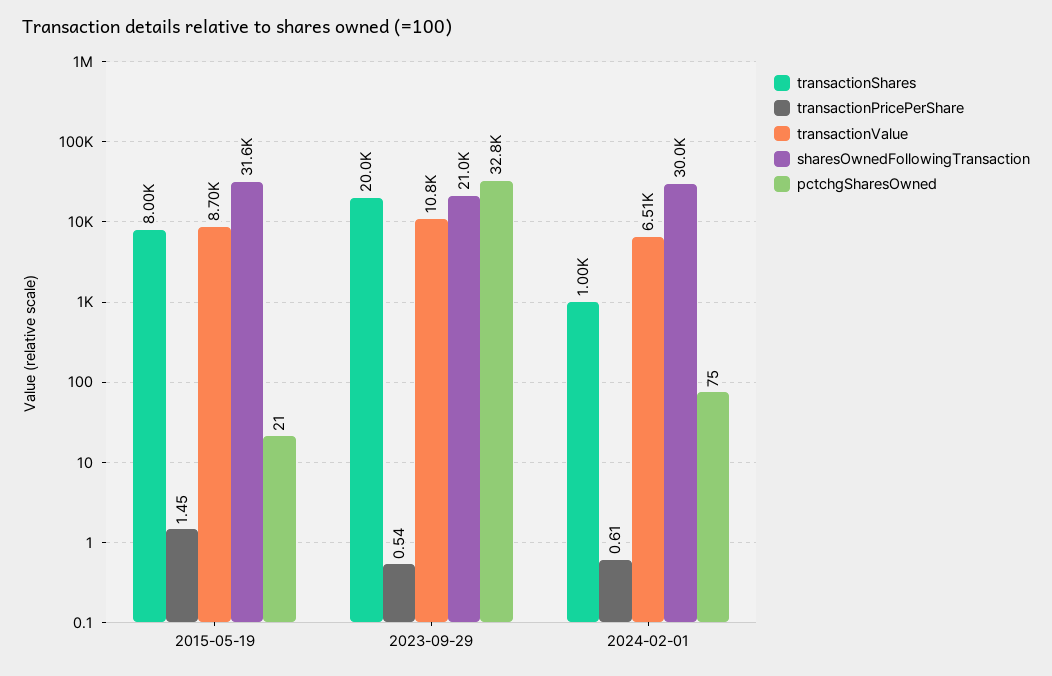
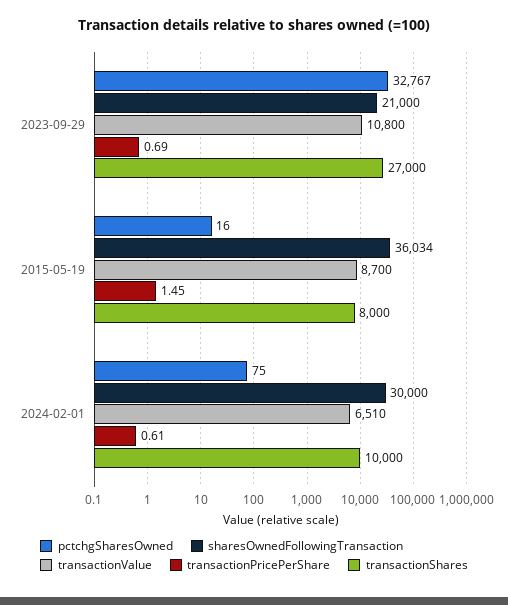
sharesOwnedFollowingTransaction, 2015-05-19: 31600 -> 36034
pctchgSharesOwned, 2015-05-19: 21 -> 16
transactionShares, 2023-09-29: 20000 -> 27000
transactionPricePerShare, 2023-09-29: 0.54 -> 0.69
transactionShares, 2024-02-01: 1000 -> 10000

